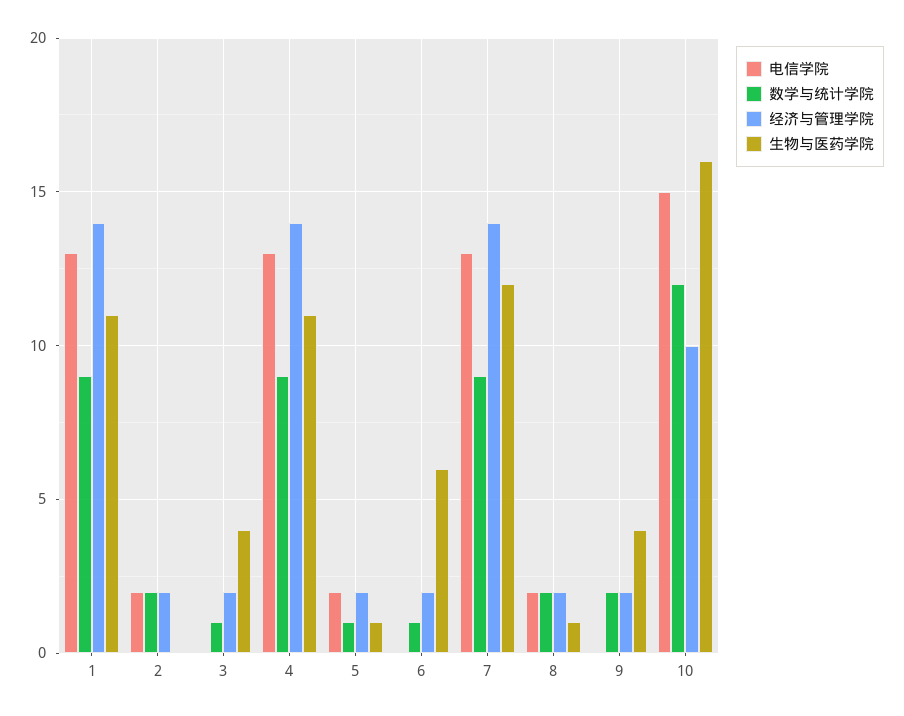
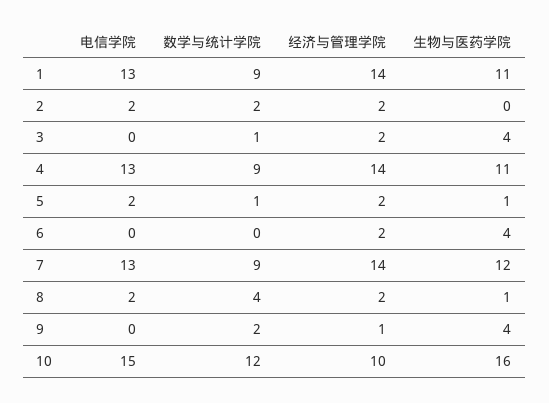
数学与统计学院, 6: 1 -> 0
生物与医药学院, 6: 6 -> 4
数学与统计学院, 8: 2 -> 4
经济与管理学院, 9: 2 -> 1

